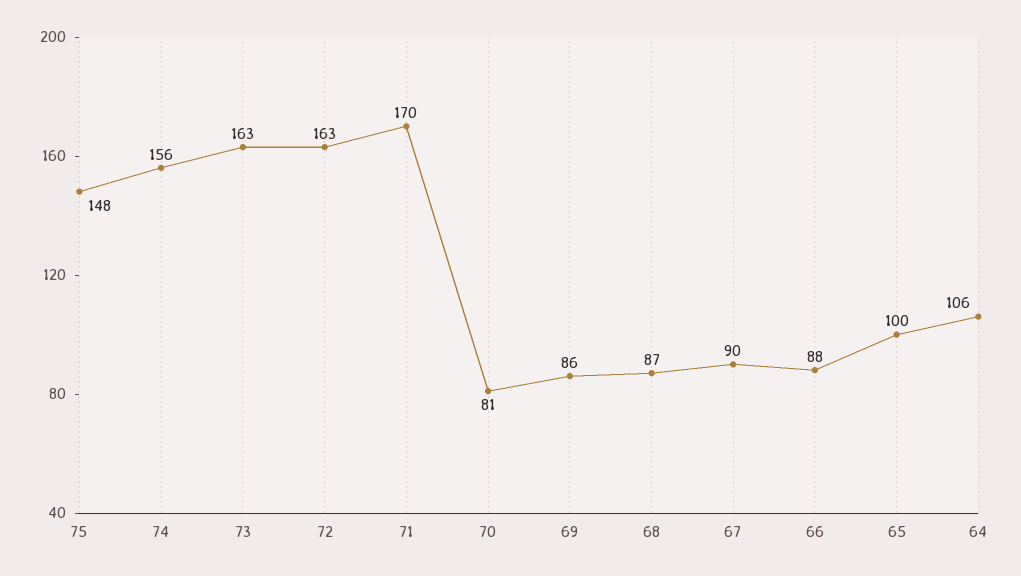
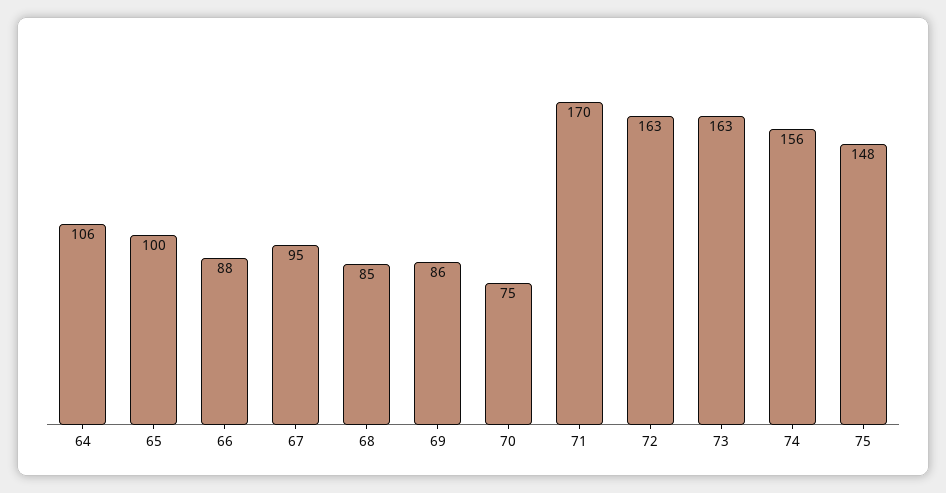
70: 81 -> 75
68: 87 -> 85
67: 90 -> 95

